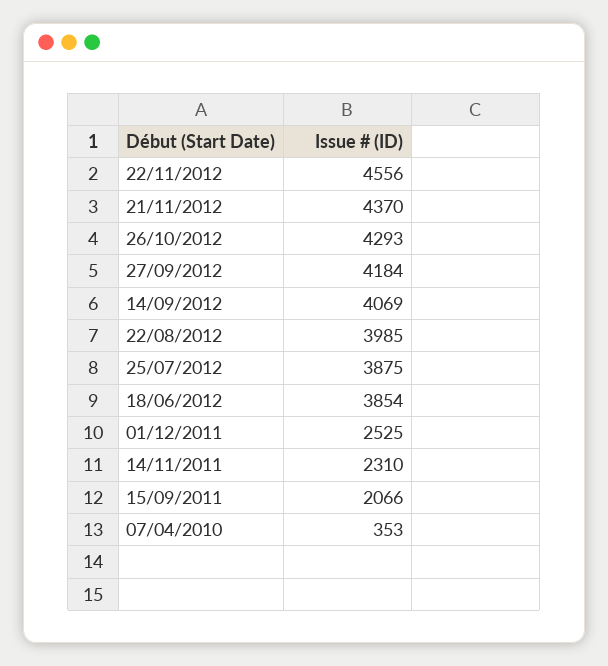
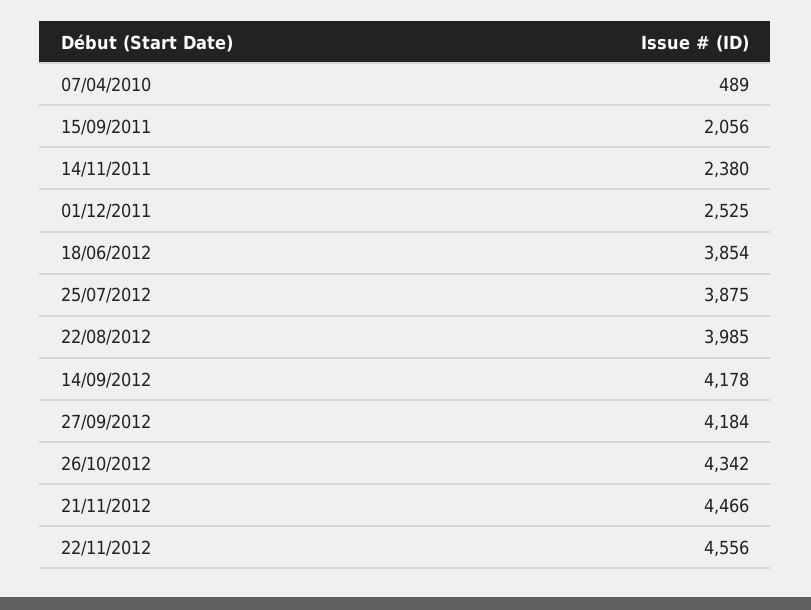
21/11/2012: 4370 -> 4466
26/10/2012: 4293 -> 4342
14/09/2012: 4069 -> 4178
14/11/2011: 2310 -> 2380
15/09/2011: 2066 -> 2056
07/04/2010: 353 -> 489

